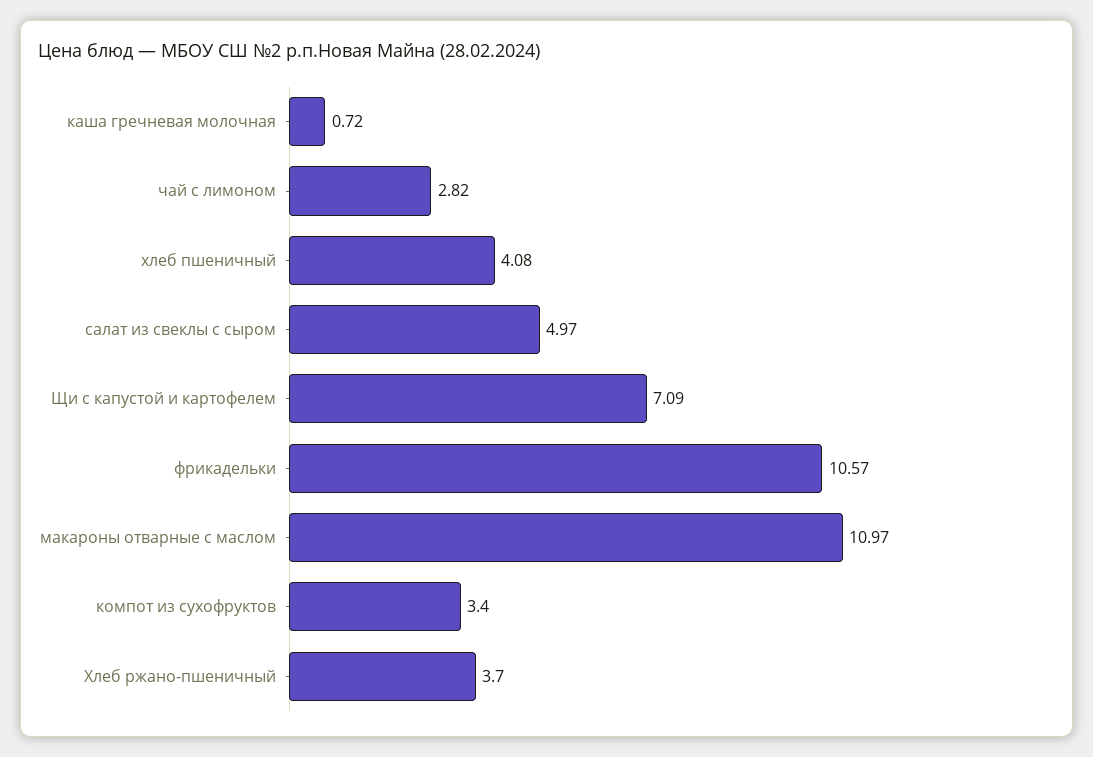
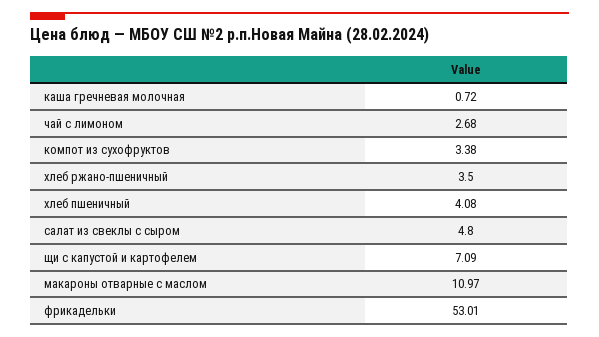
чай с лимоном: 2.82 -> 2.68
салат из свеклы с сыром: 4.97 -> 4.8
фрикадельки: 10.57 -> 53.01
компот из сухофруктов: 3.4 -> 3.38
Хлеб ржано-пшеничный: 3.7 -> 3.5

